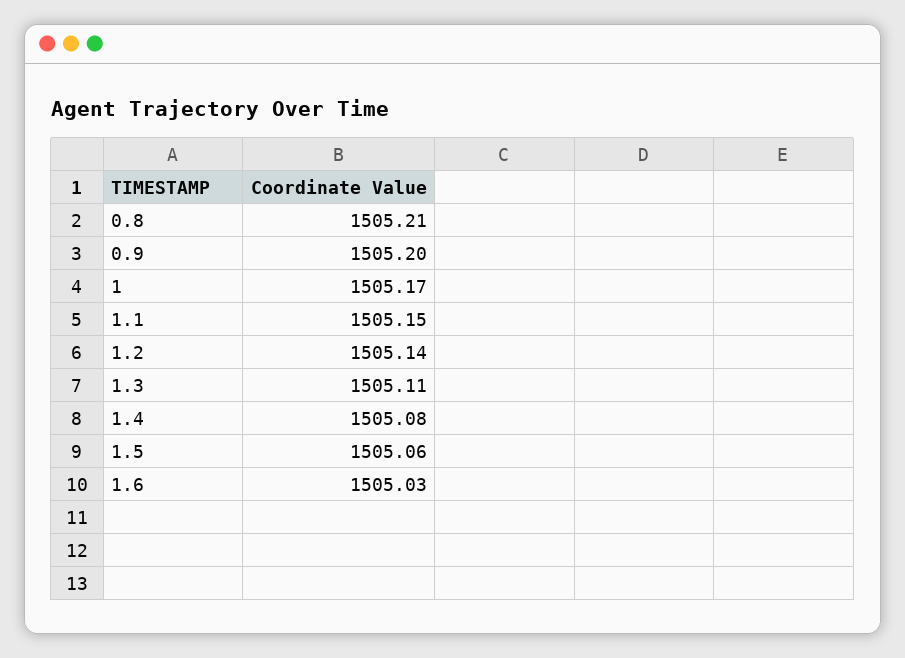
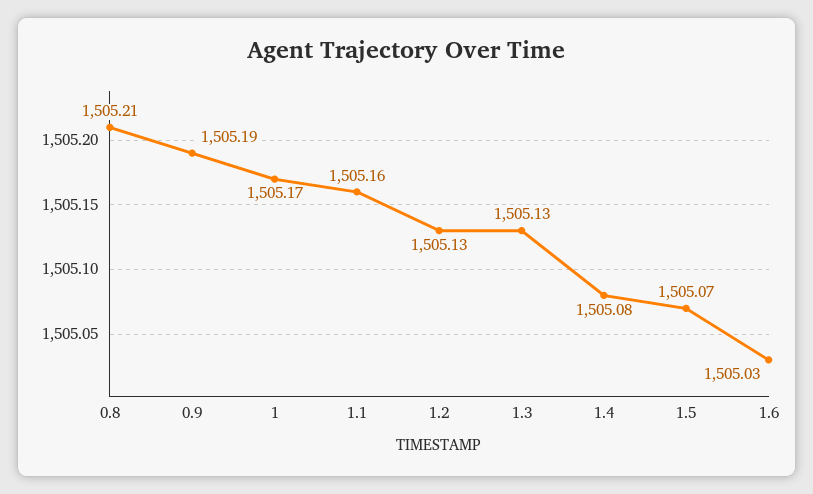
0.9: 1505.2 -> 1505.19
1.1: 1505.15 -> 1505.16
1.2: 1505.14 -> 1505.13
1.3: 1505.11 -> 1505.13
1.5: 1505.06 -> 1505.07

